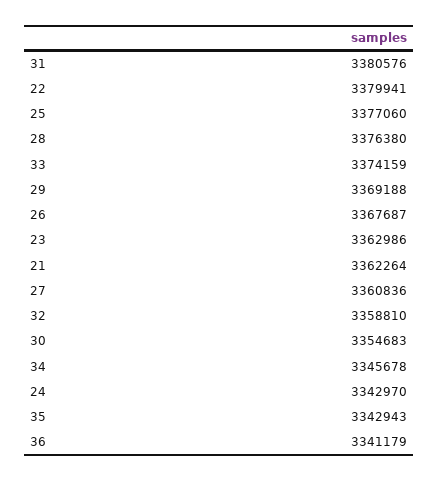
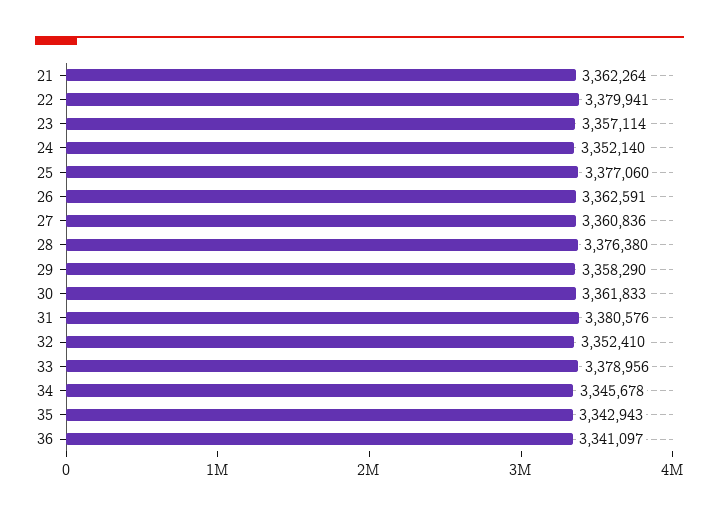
33: 3374159 -> 3378956
29: 3369188 -> 3358290
26: 3367687 -> 3362591
23: 3362986 -> 3357114
32: 3358810 -> 3352410
30: 3354683 -> 3361833
24: 3342970 -> 3352140
36: 3341179 -> 3341097

